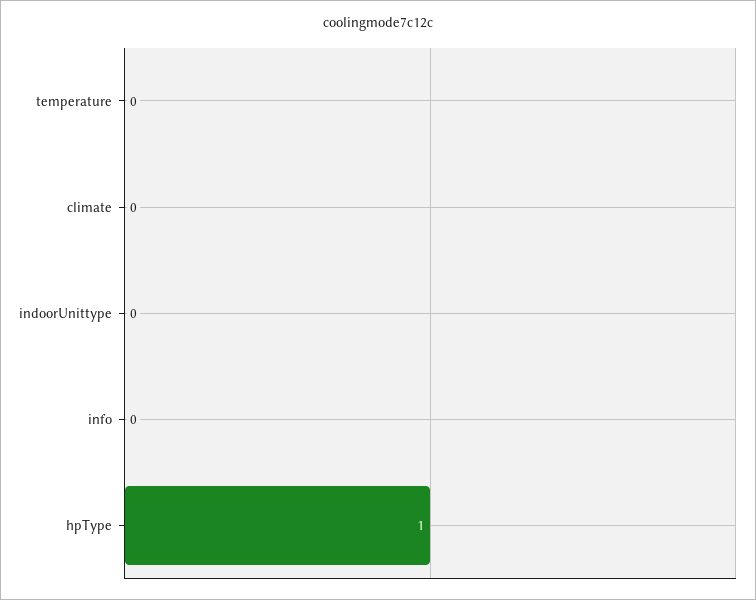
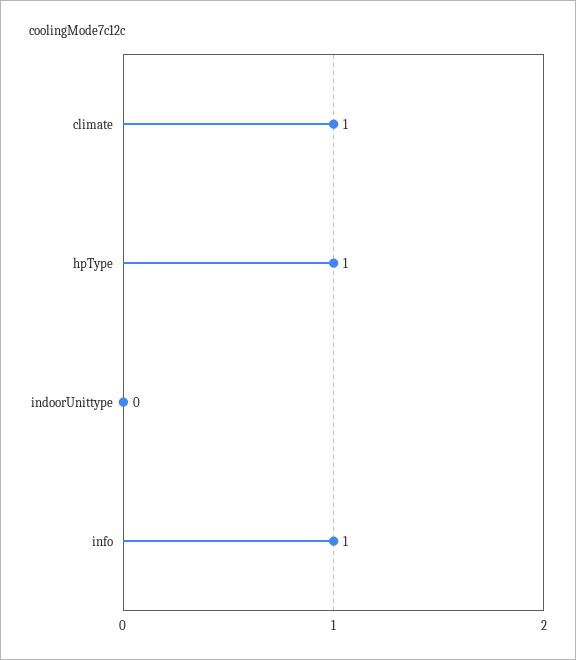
temperature: 0 -> none
climate: 0 -> 1
info: 0 -> 1

